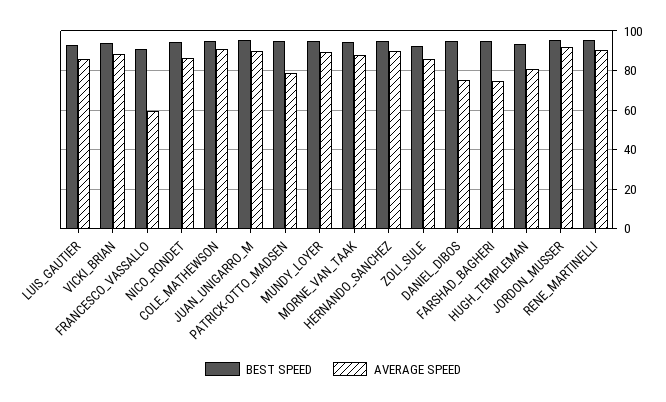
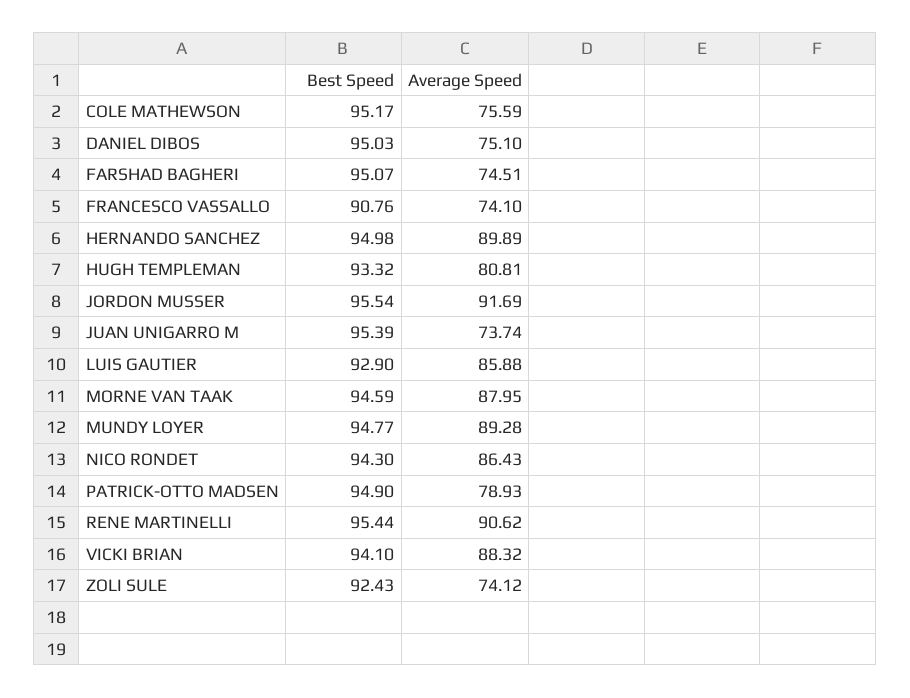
AVERAGE SPEED, FRANCESCO_VASSALLO: 60 -> 74.1
AVERAGE SPEED, COLE_MATHEWSON: 90 -> 75.59
AVERAGE SPEED, JUAN_UNIGARRO_M: 90 -> 73.74
AVERAGE SPEED, ZOLI_SULE: 85 -> 74.12

